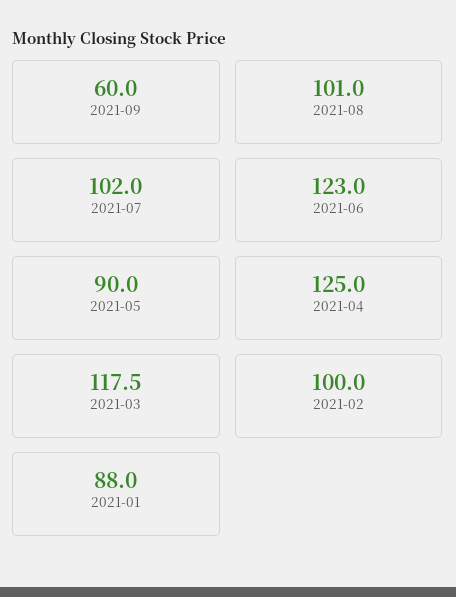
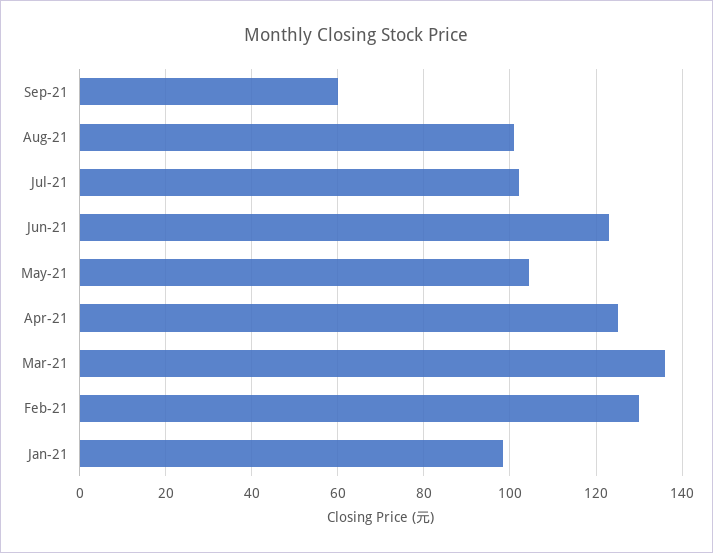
2021-05: 90 -> 104
2021-03: 117.5 -> 136
2021-02: 100 -> 130
2021-01: 88 -> 98

